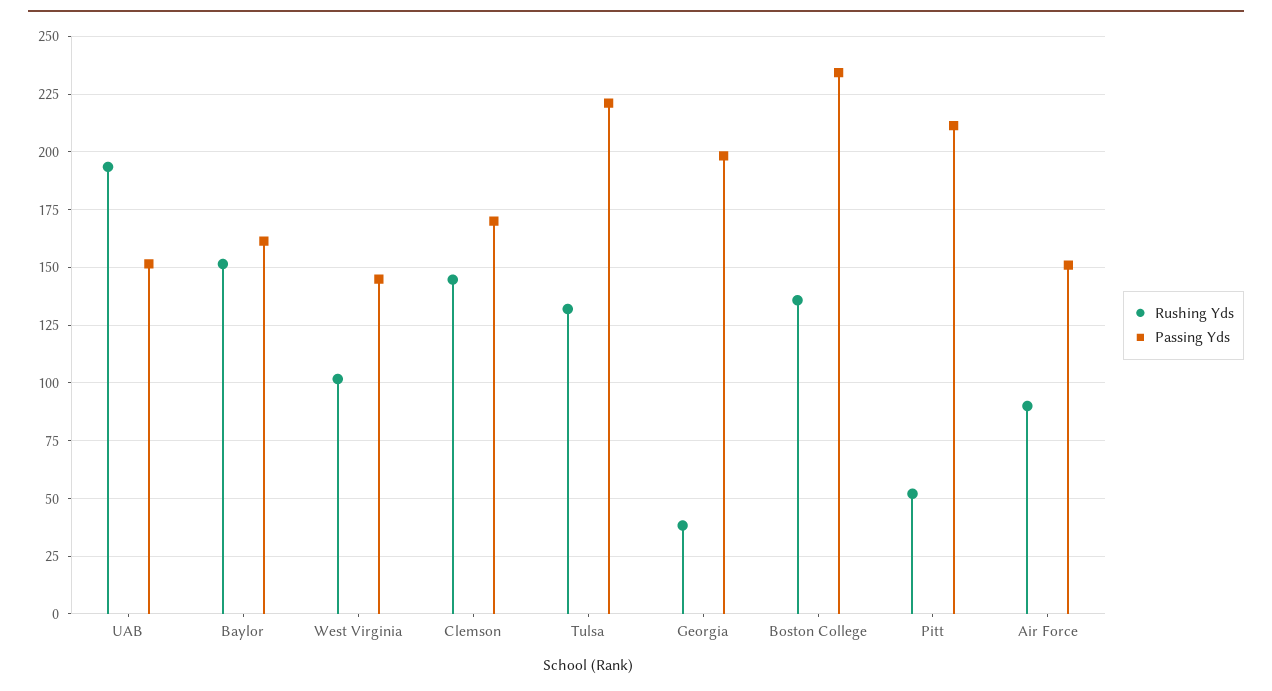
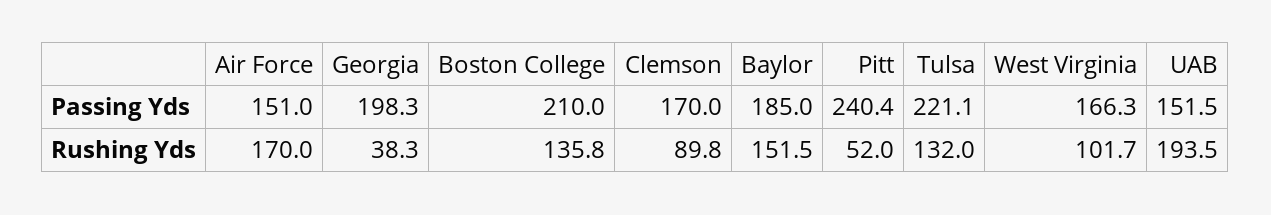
Passing Yds, Baylor: 160 -> 185
Passing Yds, West Virginia: 145 -> 166.3
Rushing Yds, Clemson: 145 -> 89.8
Passing Yds, Boston College: 235 -> 210
Passing Yds, Pitt: 210 -> 240.4
Rushing Yds, Air Force: 90 -> 170

